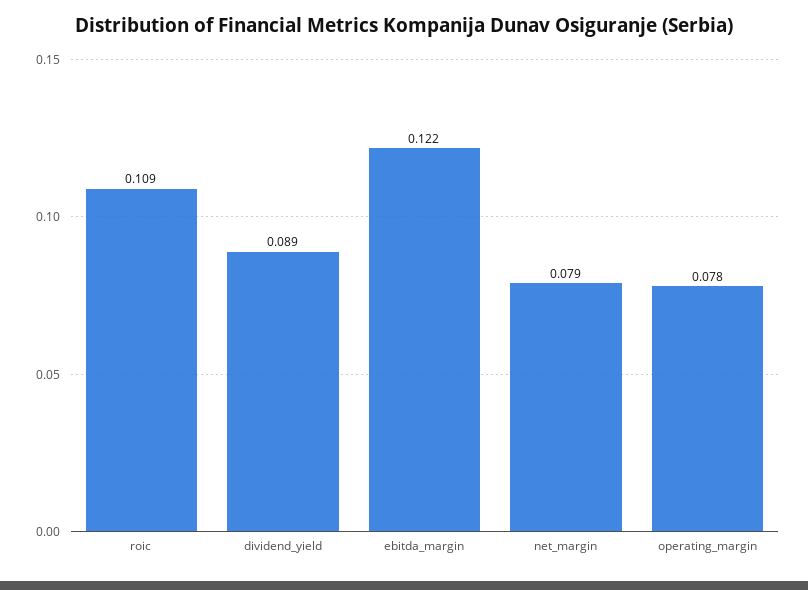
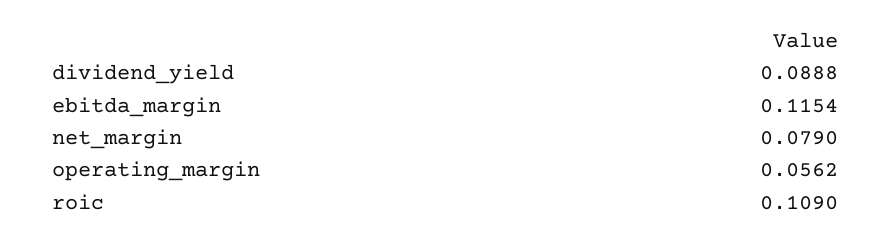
ebitda_margin: 0.122 -> 0.1154
operating_margin: 0.078 -> 0.0562

